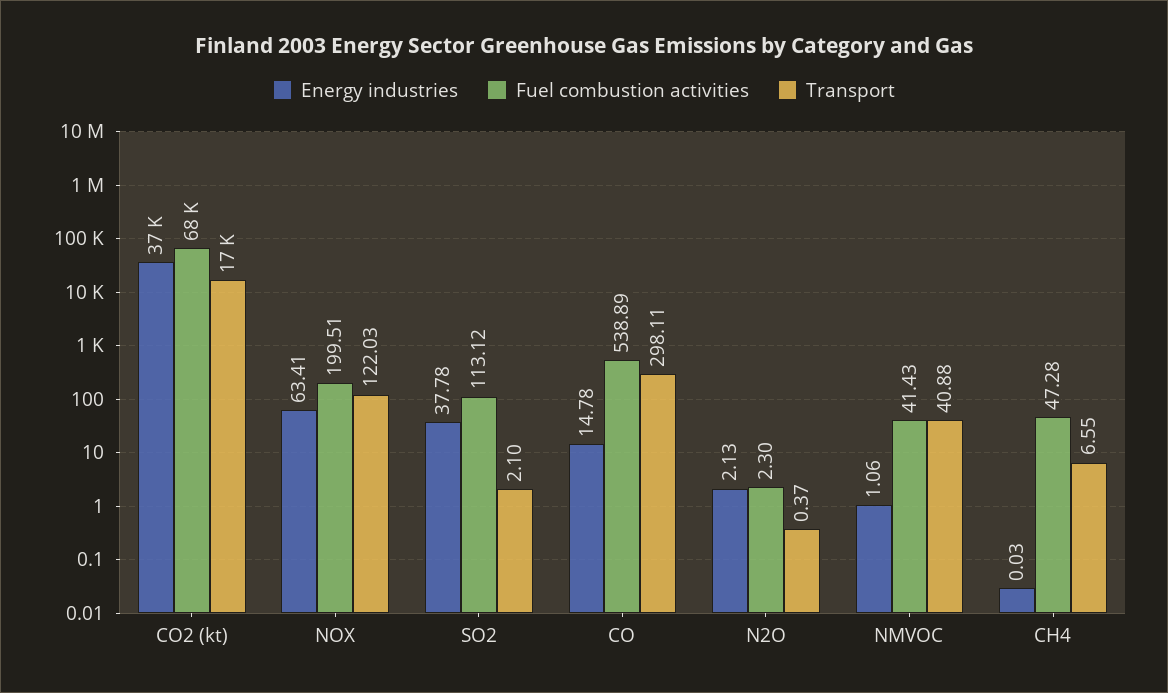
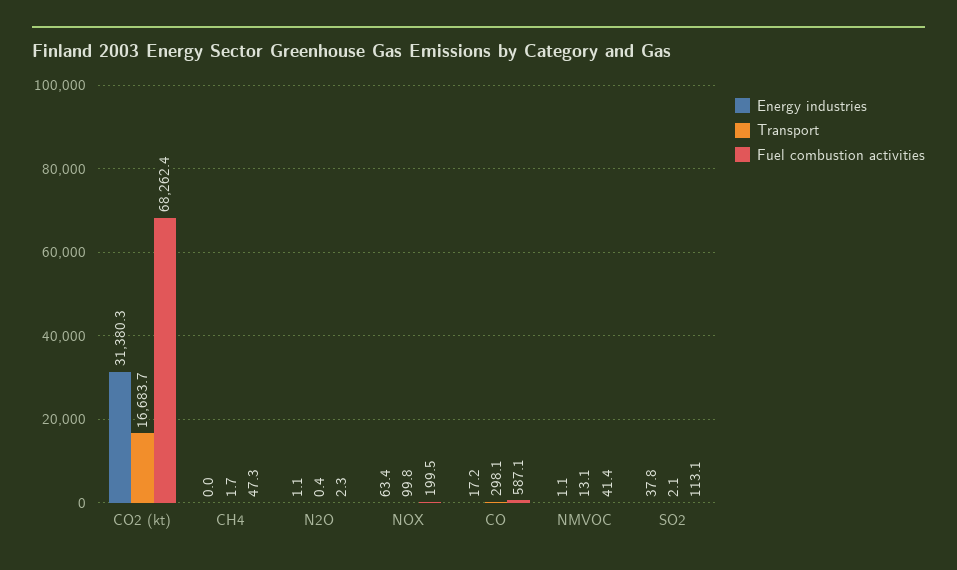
Energy industries, CO2 (kt): 37000 -> 31380.3
Transport, NOX: 122.03 -> 99.8
Energy industries, CO: 14.78 -> 17.2
Fuel combustion activities, CO: 538.89 -> 587.1
Energy industries, N2O: 2.13 -> 1.1
Transport, NMVOC: 40.88 -> 13.1
Transport, CH4: 6.55 -> 1.7

